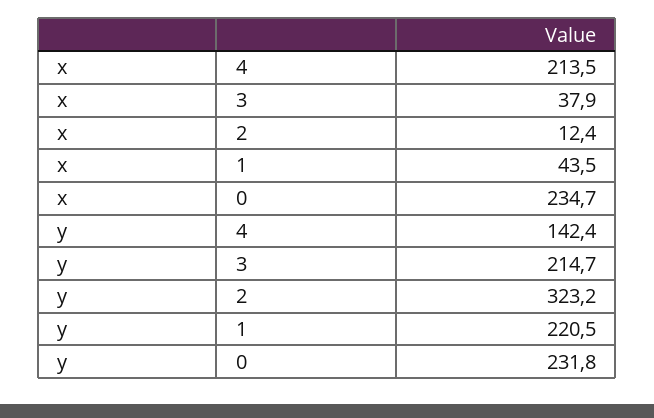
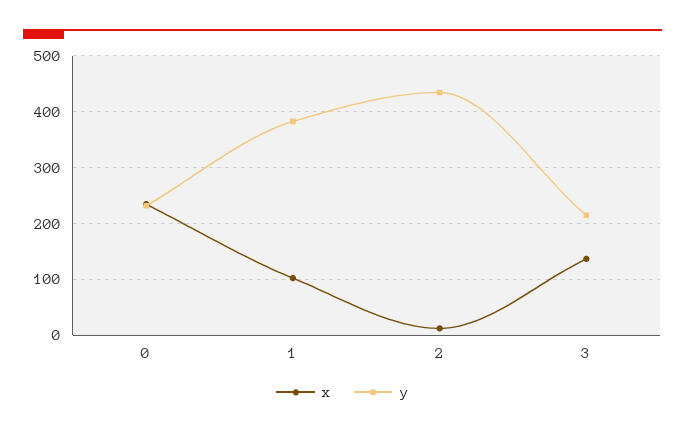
x, 4: 213.5 -> none
x, 3: 37.9 -> 140
x, 1: 43.5 -> 100
y, 4: 142.4 -> none
y, 2: 323.2 -> 440
y, 1: 220.5 -> 380

